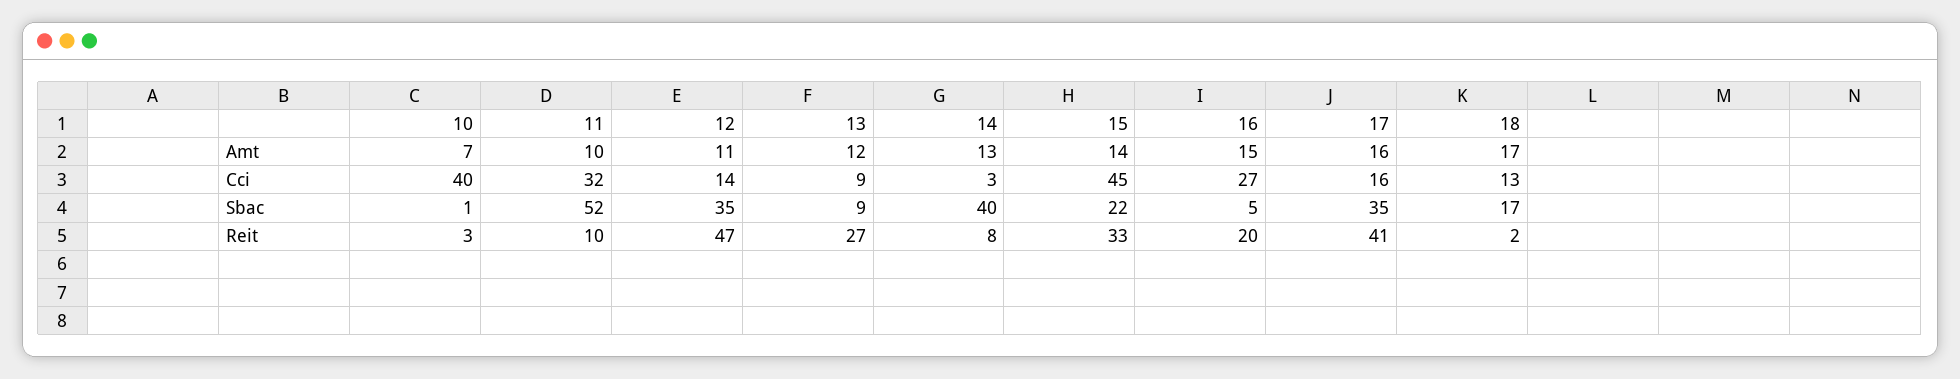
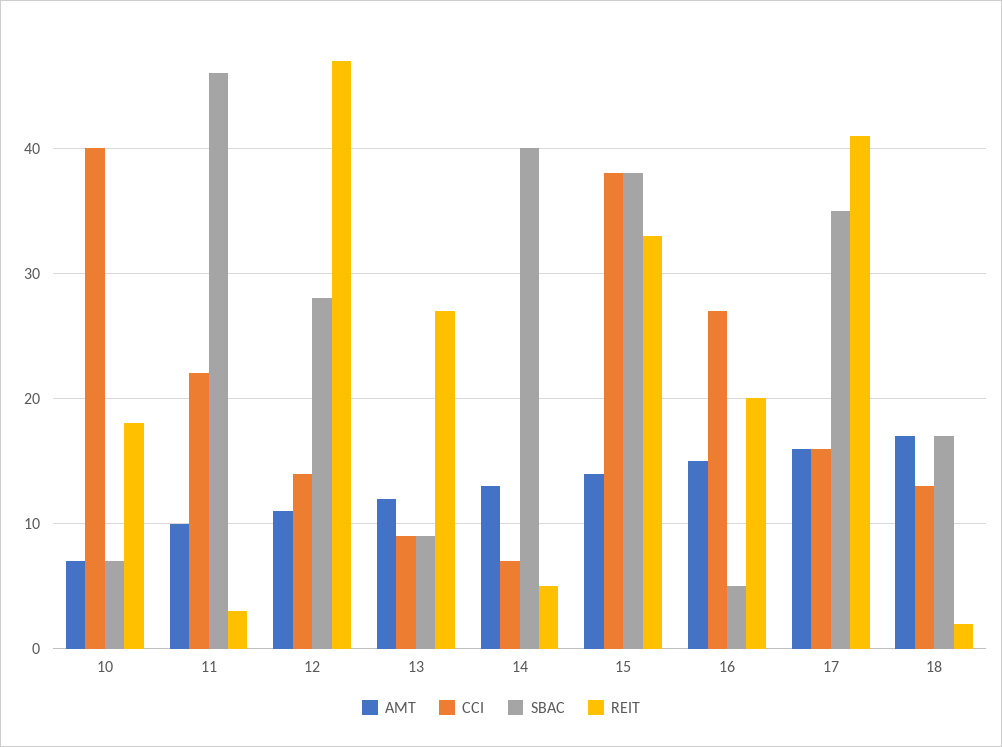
Cci, 11: 32 -> 22
Cci, 14: 3 -> 7
Cci, 15: 45 -> 38
Sbac, 10: 1 -> 7
Sbac, 11: 52 -> 46
Sbac, 12: 35 -> 28
Sbac, 15: 22 -> 38
Reit, 10: 3 -> 18
Reit, 11: 10 -> 3
Reit, 14: 8 -> 5

